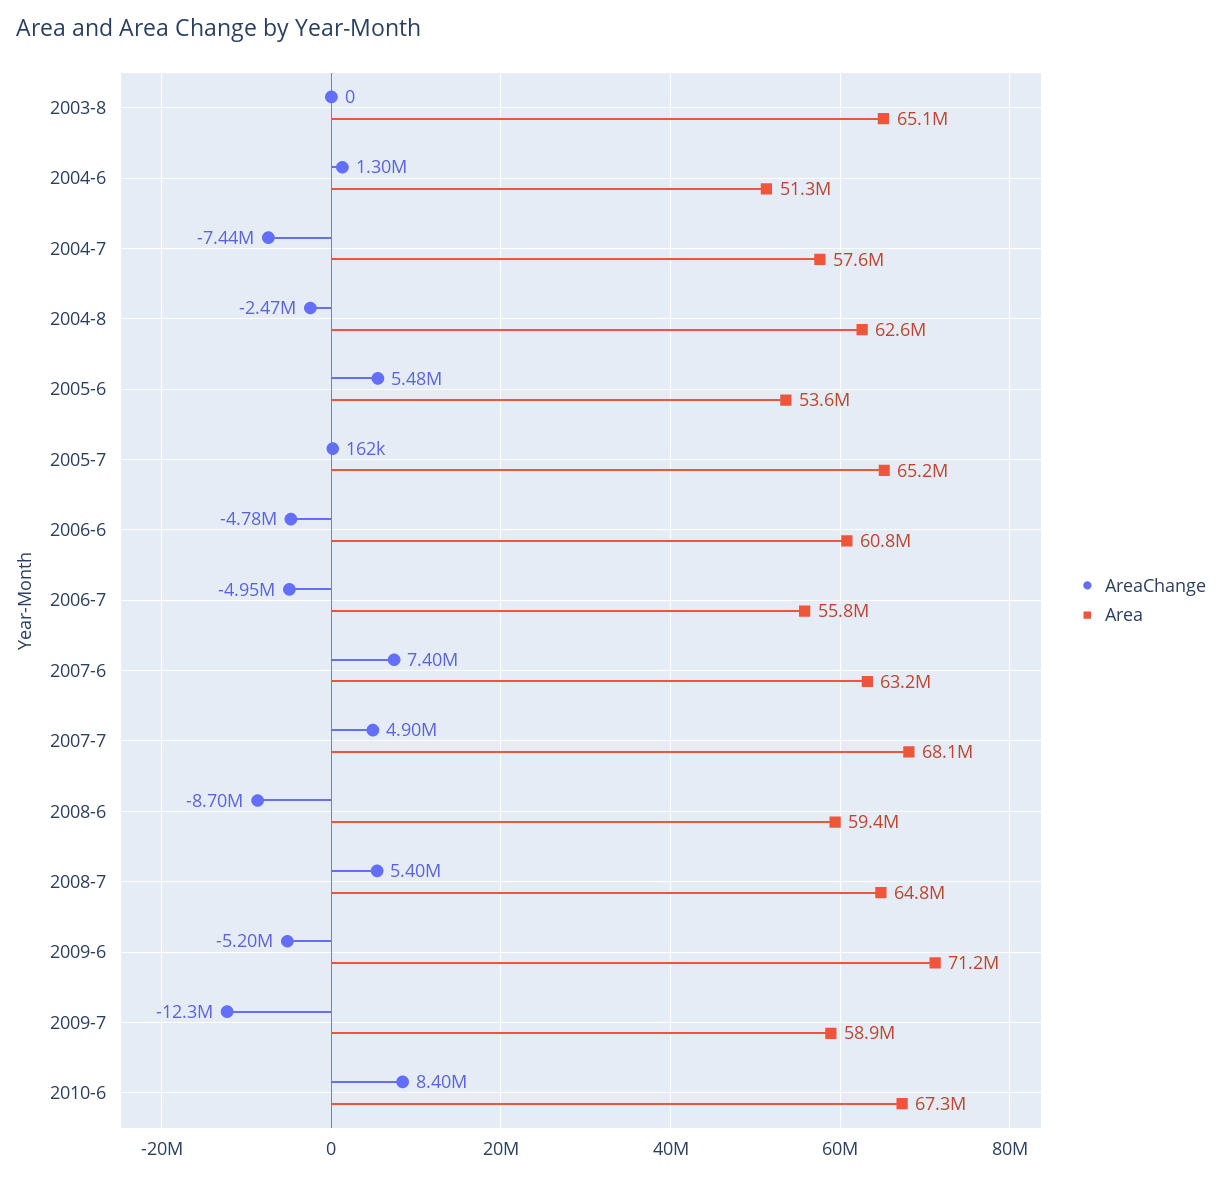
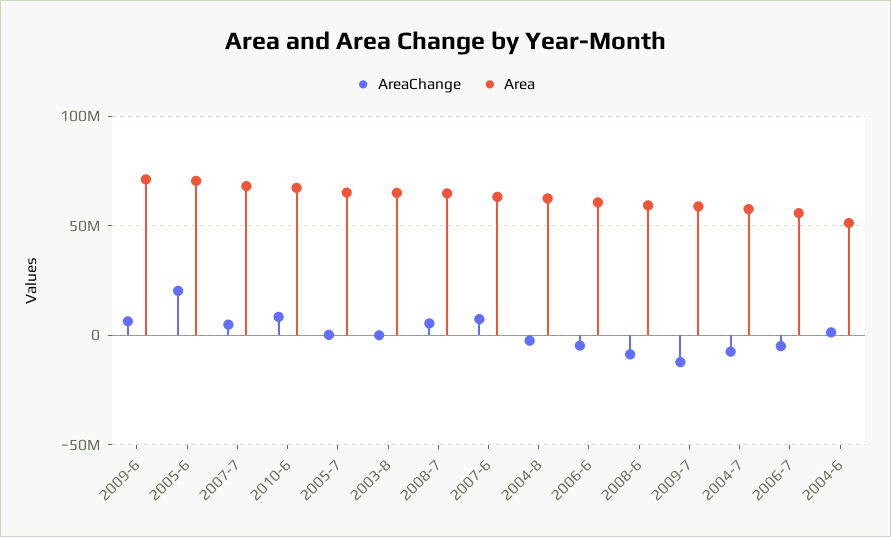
AreaChange, 2005-6: 5480000 -> 20000000
Area, 2005-6: 53600000 -> 70000000
AreaChange, 2009-6: -5200000 -> 5000000

